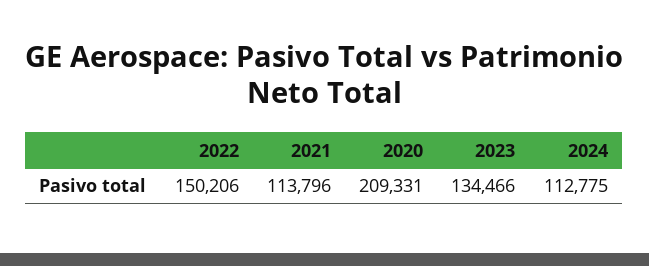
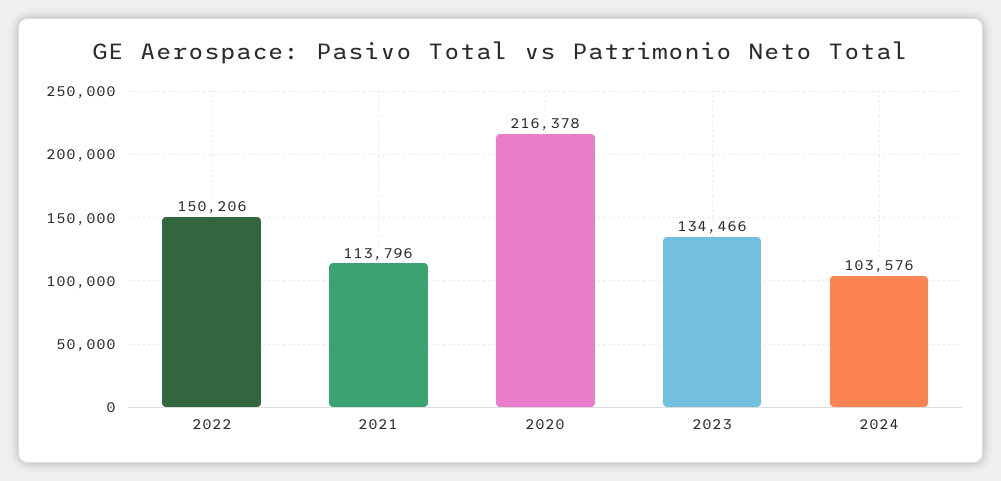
2020: 209331 -> 216378
2024: 112775 -> 103576

